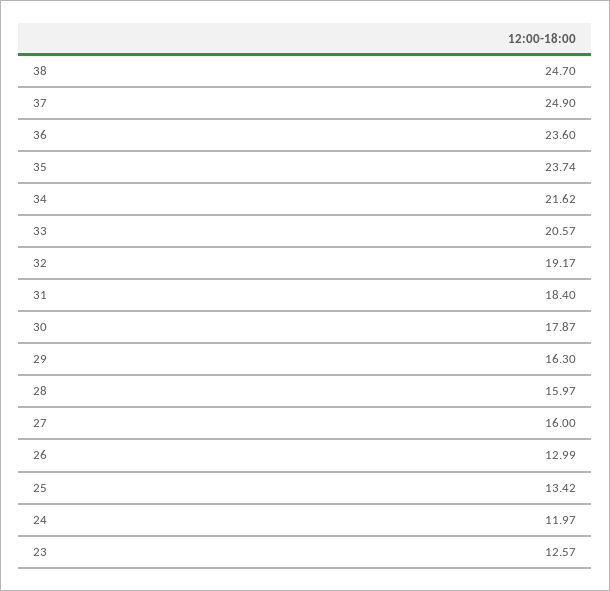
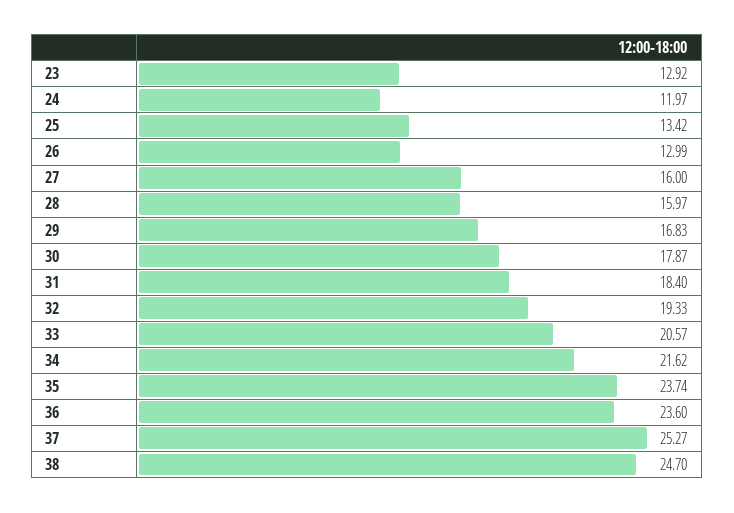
37: 24.9 -> 25.27
32: 19.17 -> 19.33
29: 16.3 -> 16.83
23: 12.57 -> 12.92

